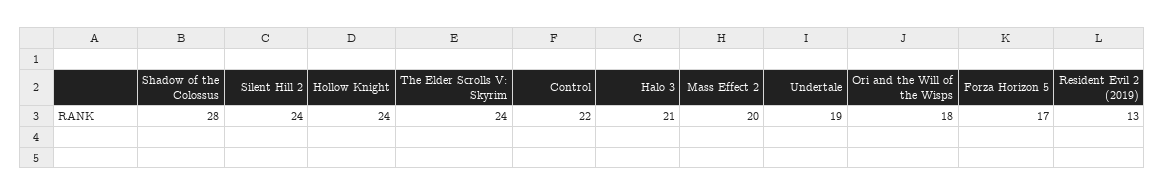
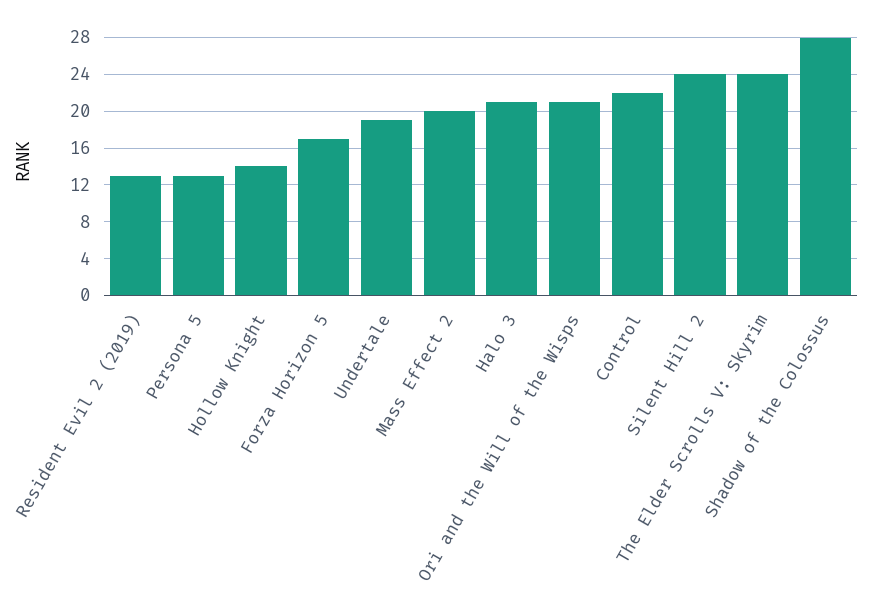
Hollow Knight: 24 -> 14
Ori and the Will of the Wisps: 18 -> 21
Persona 5: none -> 13

